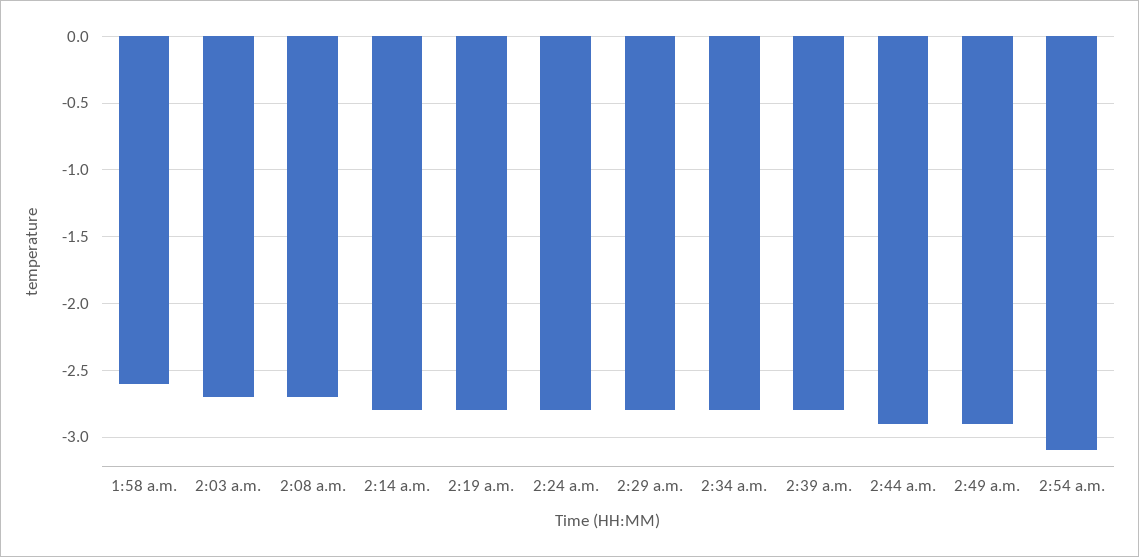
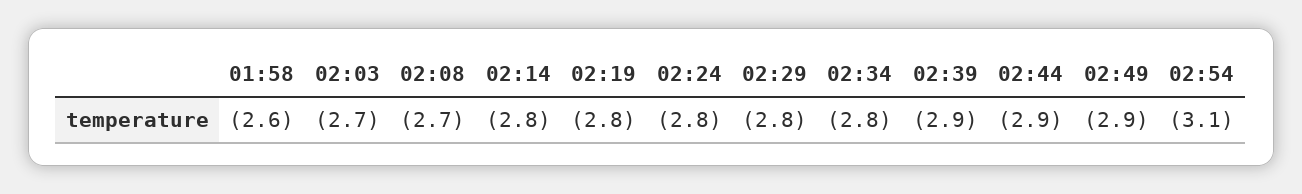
2:39 a.m.: -2.8 -> -2.9

